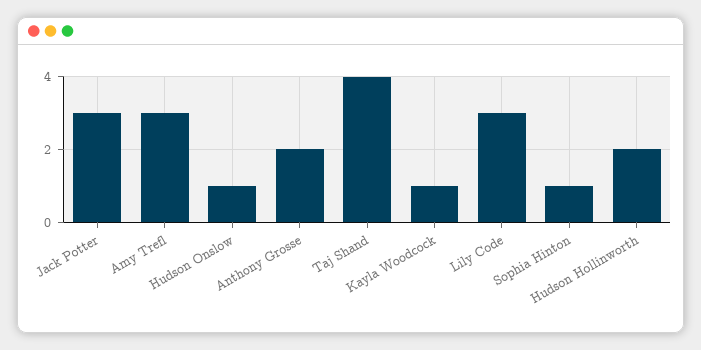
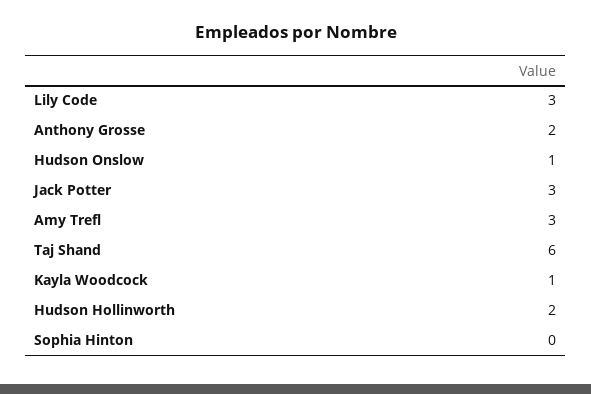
Taj Shand: 4 -> 6
Sophia Hinton: 1 -> 0

